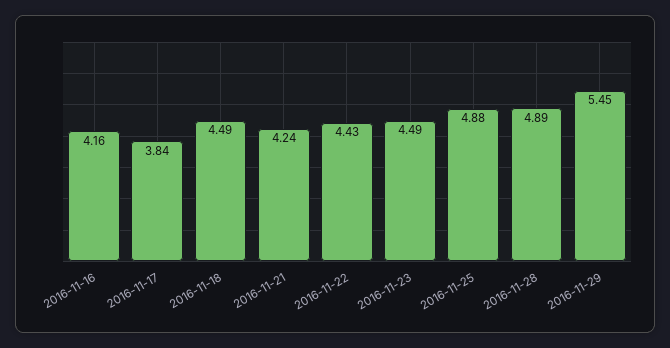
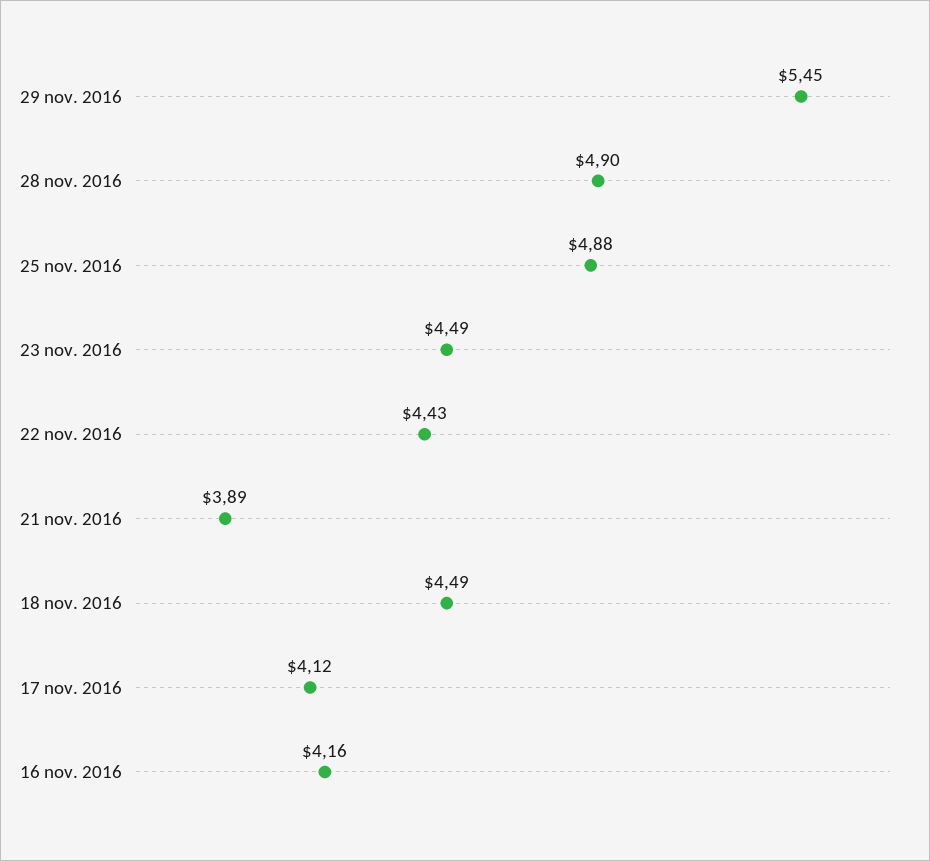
2016-11-17: 3.84 -> 4.12
2016-11-21: 4.24 -> 3.89
2016-11-28: 4.89 -> 4.9

